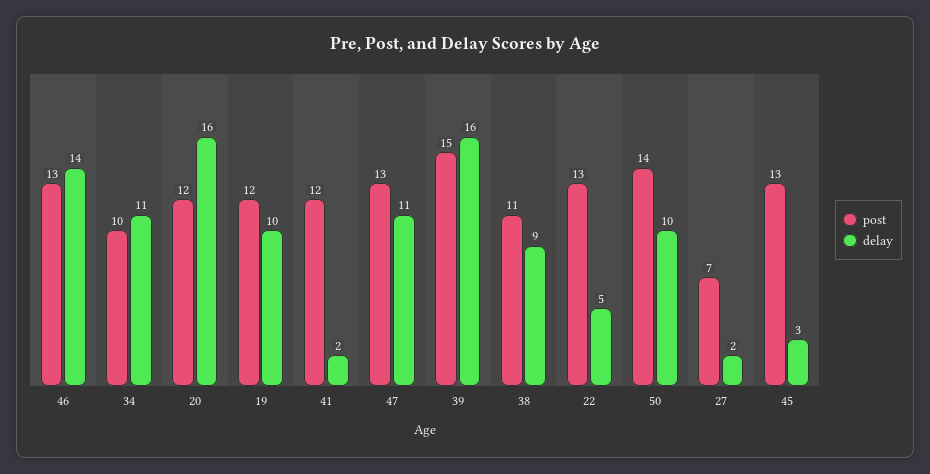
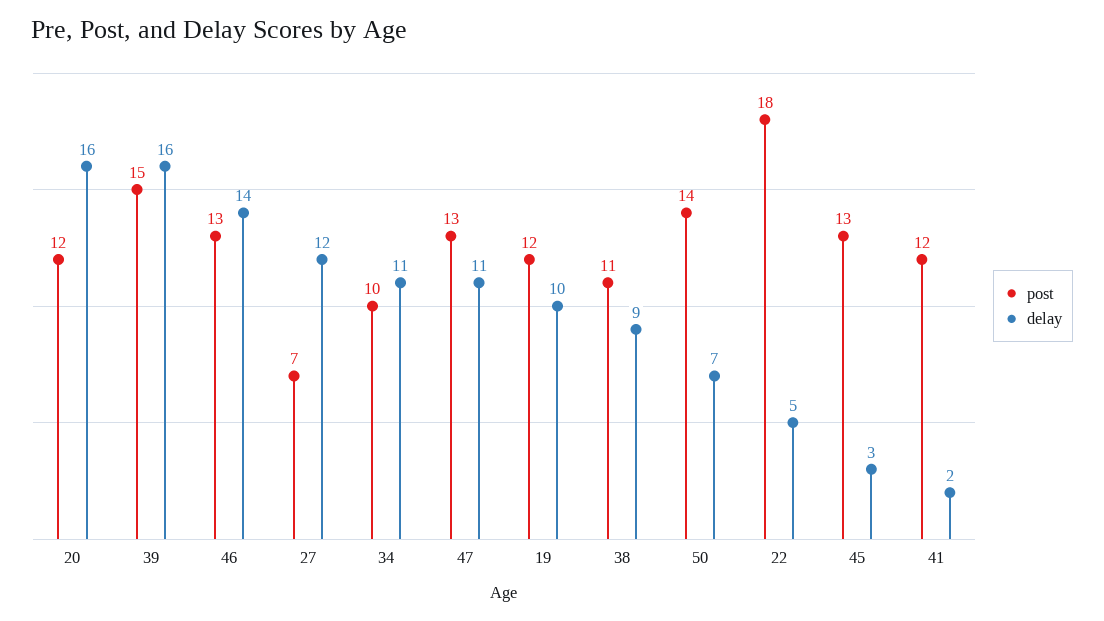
post, 22: 13 -> 18
delay, 50: 10 -> 7
delay, 27: 2 -> 12

